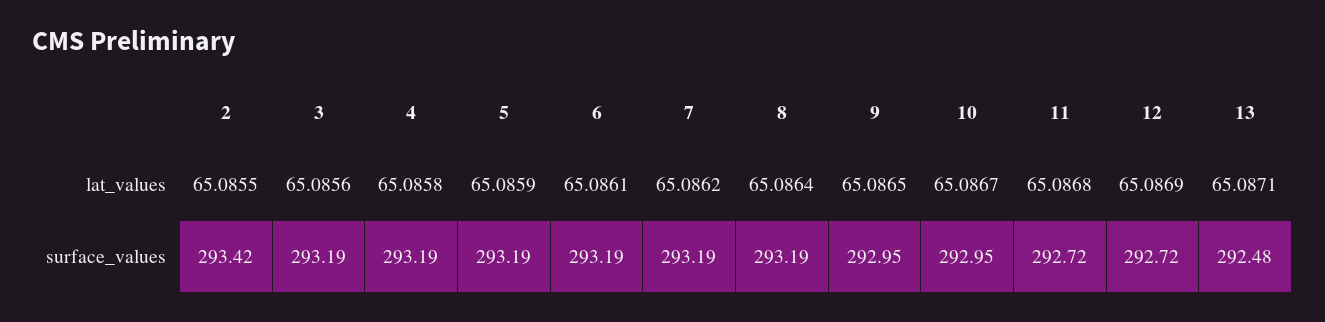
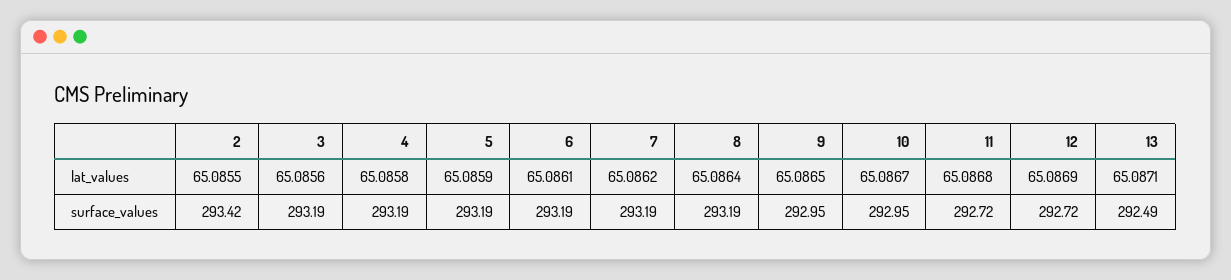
13, surface_values: 292.48 -> 292.49

